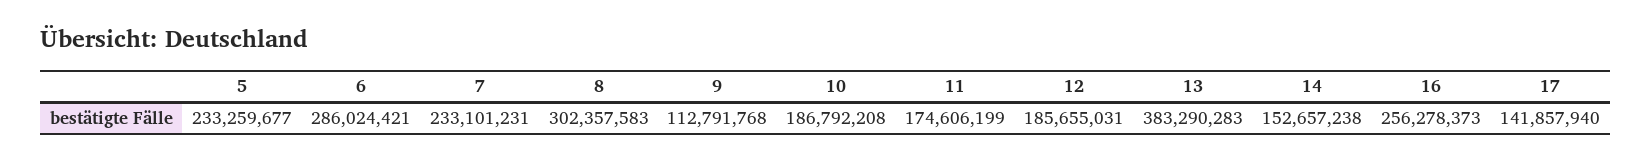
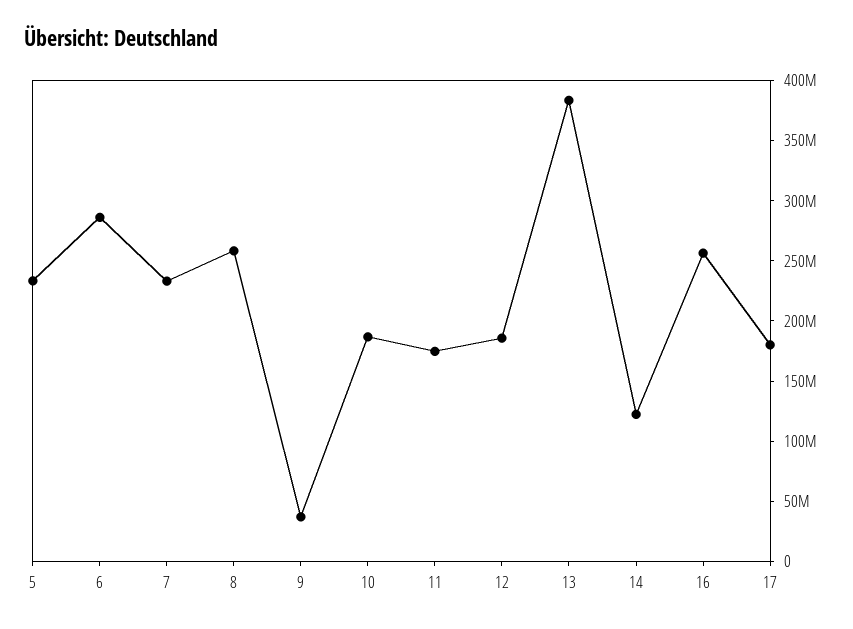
8: 302357583 -> 260000000
9: 112791768 -> 40000000
14: 152657238 -> 120000000
17: 141857940 -> 180000000

